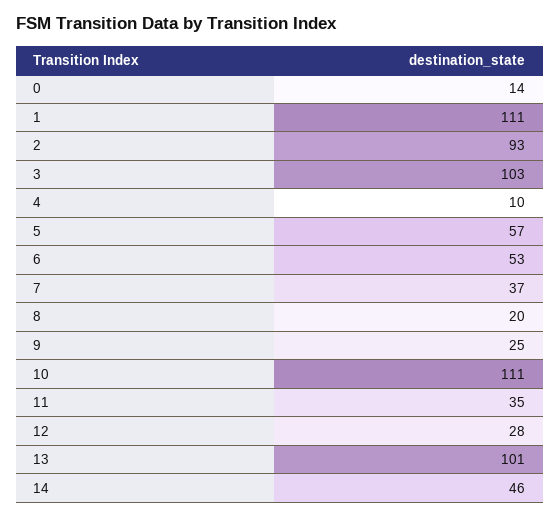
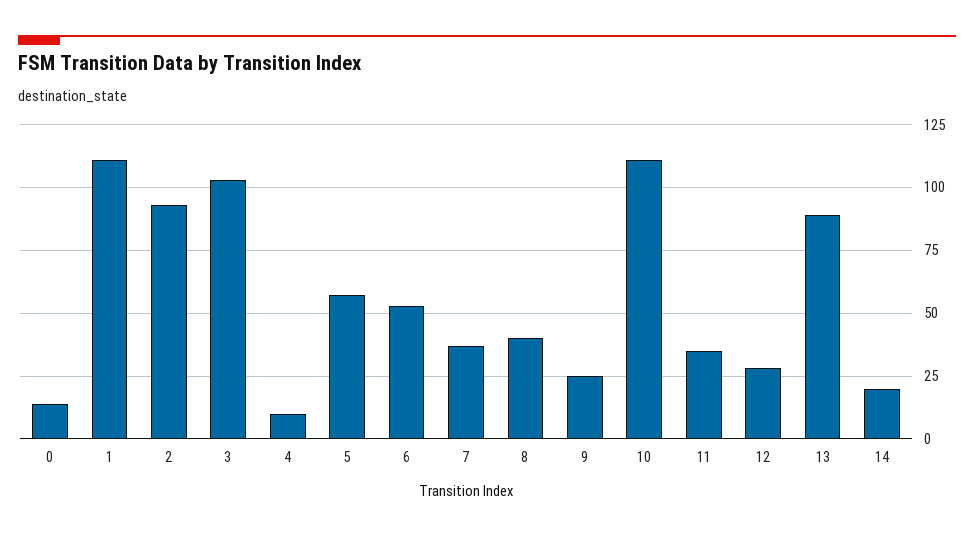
8: 20 -> 40
13: 101 -> 90
14: 46 -> 20

